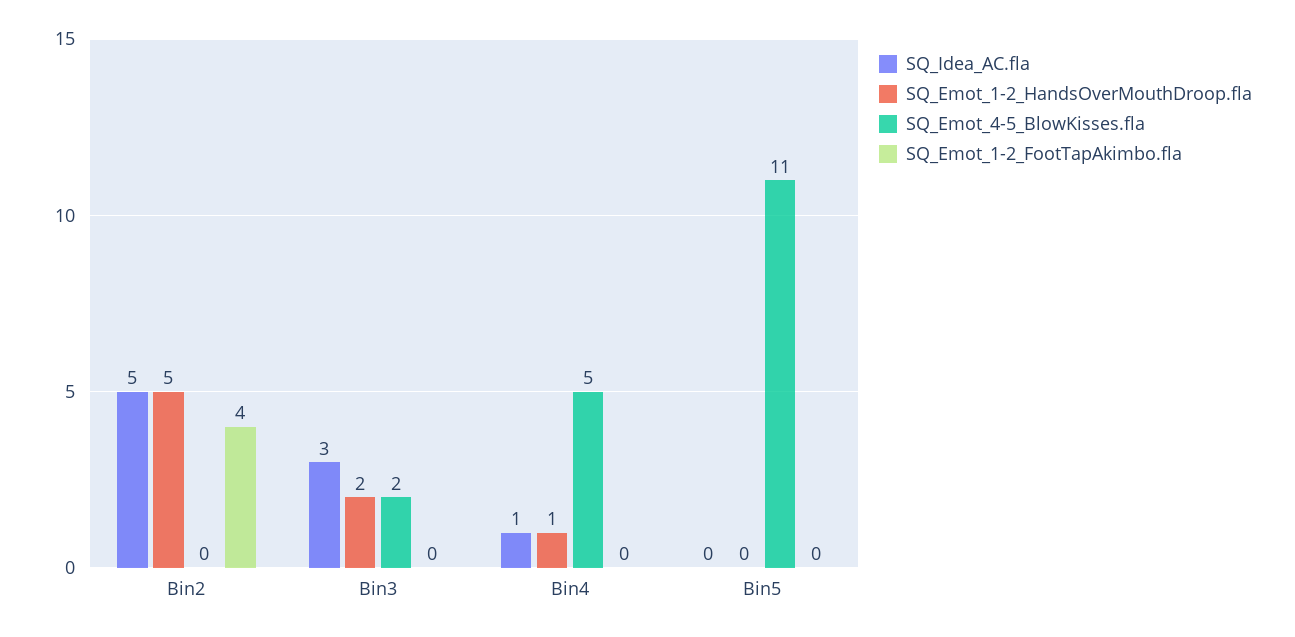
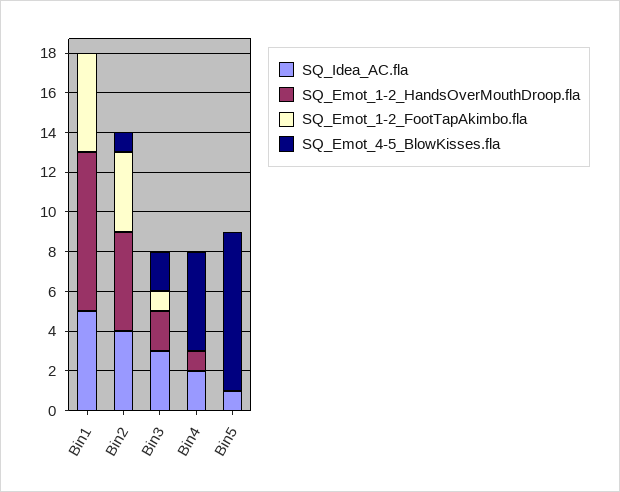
SQ_Idea_AC.fla, Bin2: 5 -> 4
SQ_Emot_4-5_BlowKisses.fla, Bin2: 0 -> 1
SQ_Emot_1-2_FootTapAkimbo.fla, Bin3: 0 -> 1
SQ_Idea_AC.fla, Bin4: 1 -> 2
SQ_Idea_AC.fla, Bin5: 0 -> 1
SQ_Emot_4-5_BlowKisses.fla, Bin5: 11 -> 8
SQ_Idea_AC.fla, Bin1: none -> 5
SQ_Emot_1-2_HandsOverMouthDroop.fla, Bin1: none -> 8
SQ_Emot_1-2_FootTapAkimbo.fla, Bin1: none -> 5
SQ_Emot_4-5_BlowKisses.fla, Bin1: none -> 0

